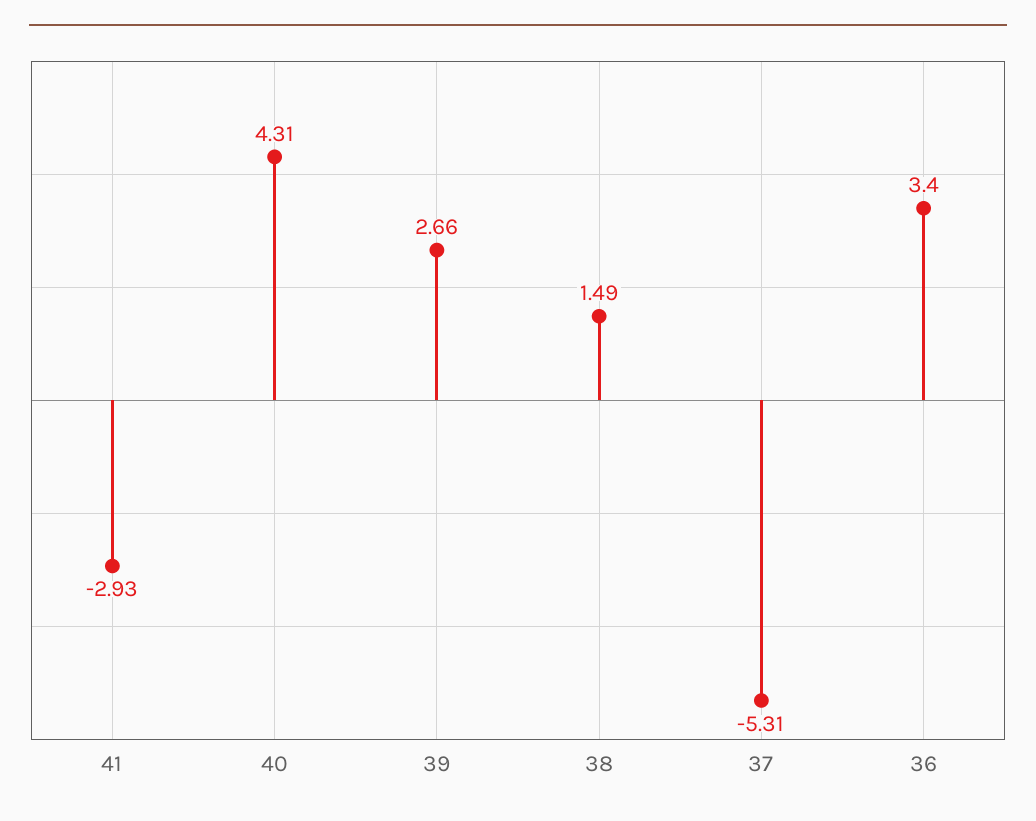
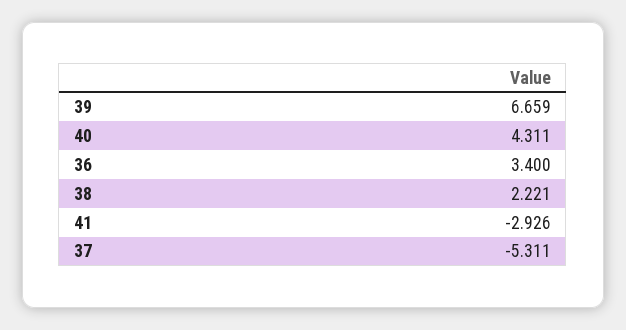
39: 2.66 -> 6.659
38: 1.49 -> 2.221

